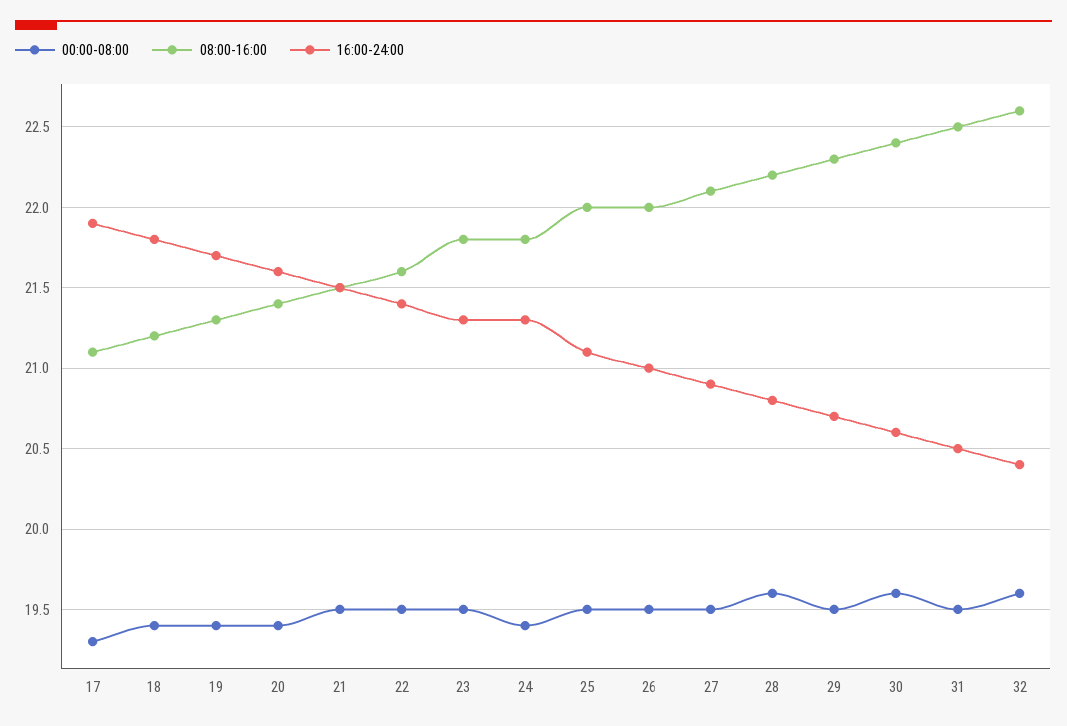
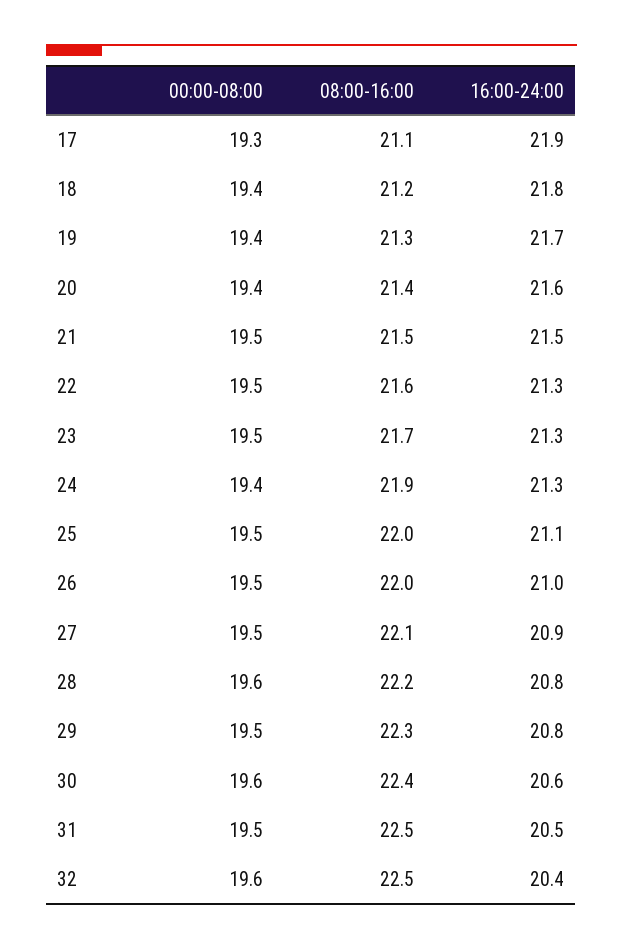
16:00-24:00, 22: 21.4 -> 21.3
08:00-16:00, 23: 21.8 -> 21.7
08:00-16:00, 24: 21.8 -> 21.9
16:00-24:00, 29: 20.7 -> 20.8
08:00-16:00, 32: 22.6 -> 22.5

